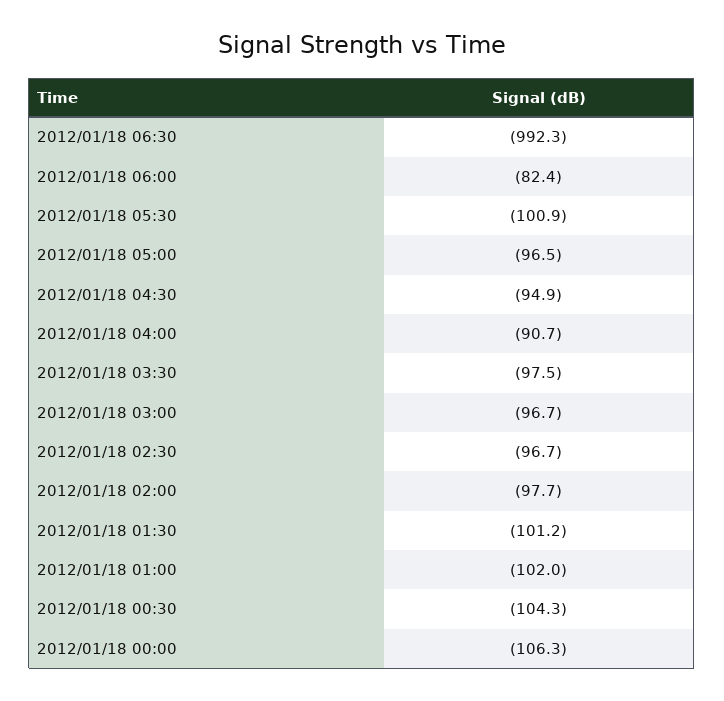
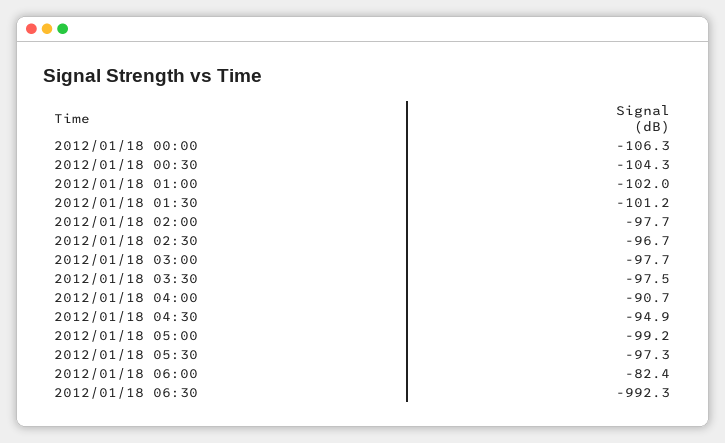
2012/01/18 05:30: -100.9 -> -97.3
2012/01/18 05:00: -96.5 -> -99.2
2012/01/18 03:00: -96.7 -> -97.7

